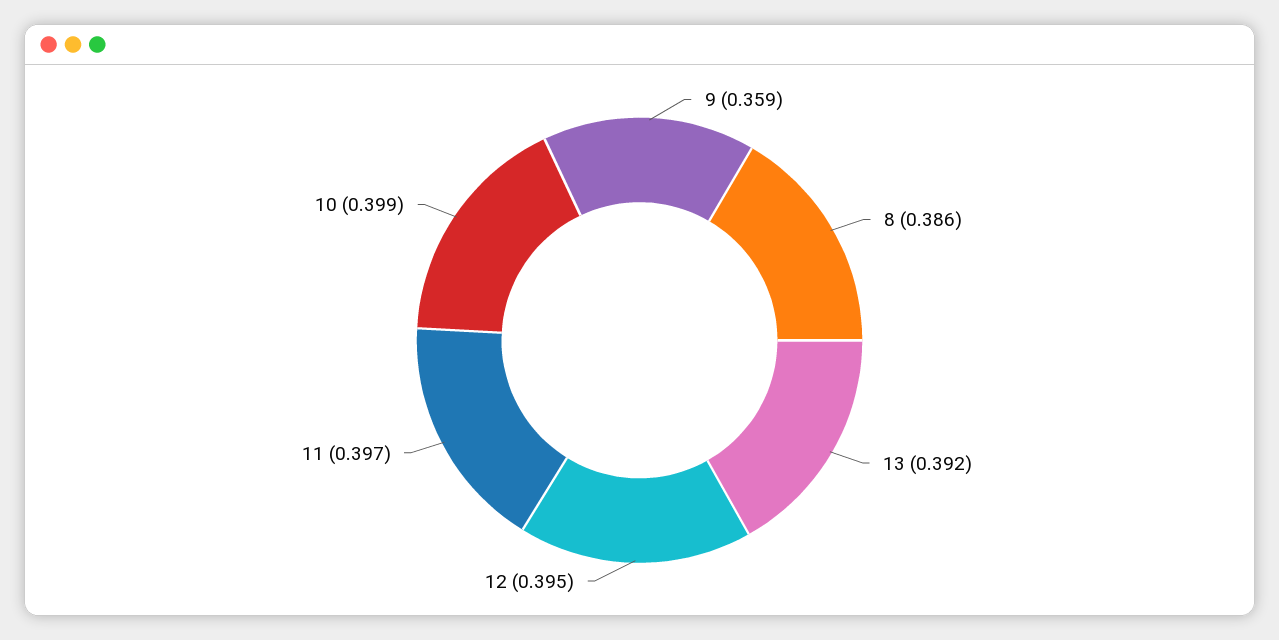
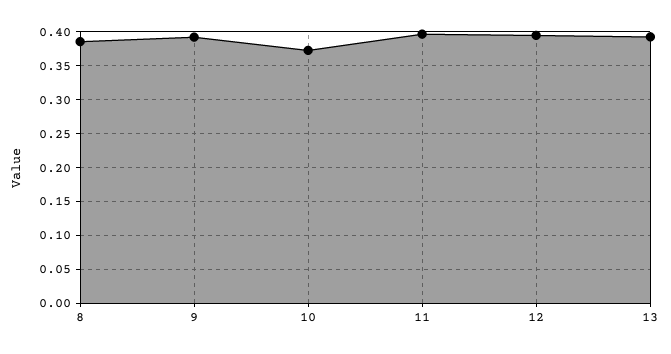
9: 0.359 -> 0.39
10: 0.399 -> 0.37

